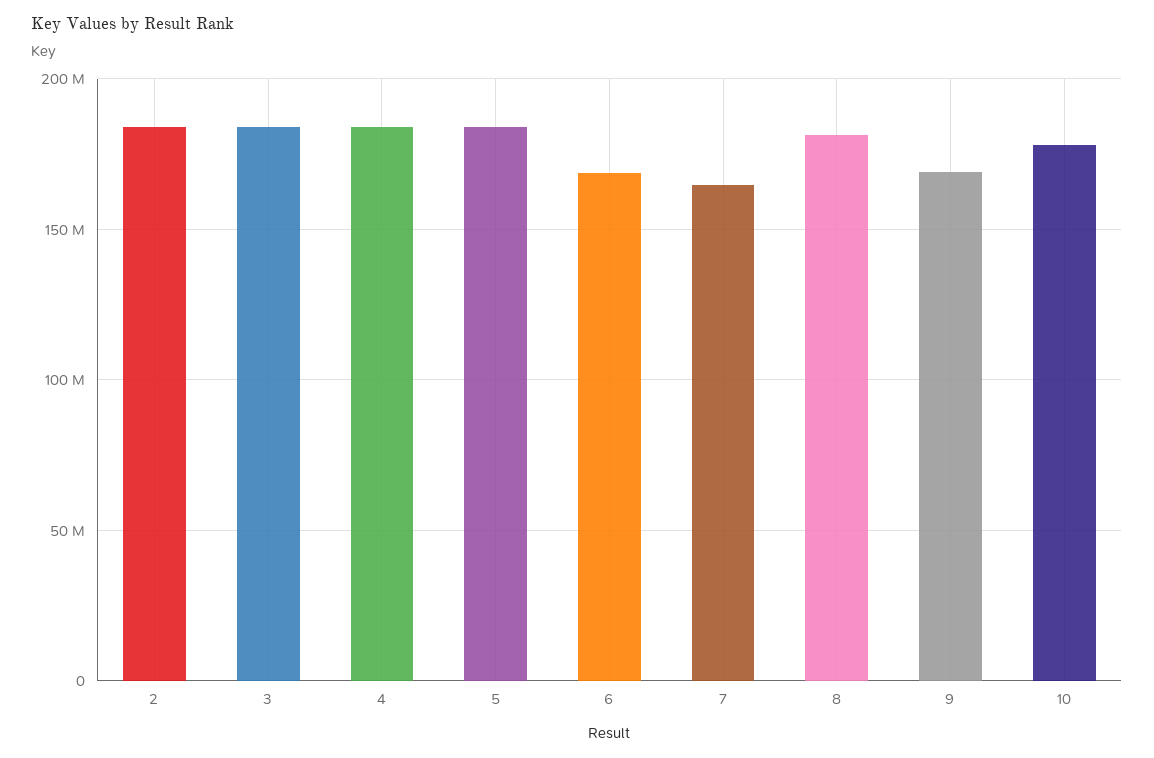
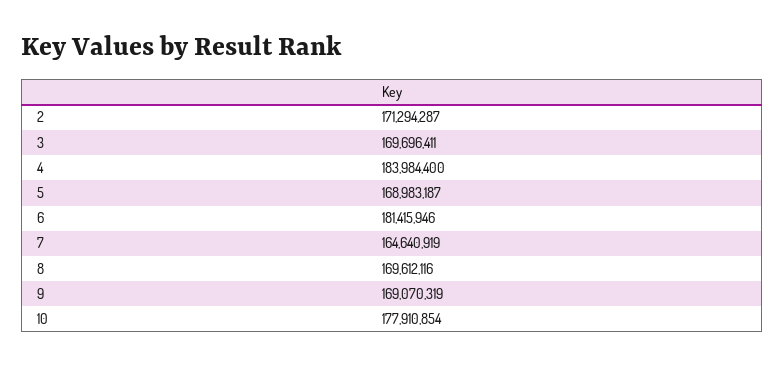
2: 185000000 -> 171294287
3: 185000000 -> 169696411
5: 185000000 -> 168983187
6: 170000000 -> 181415946
8: 180000000 -> 169612116

